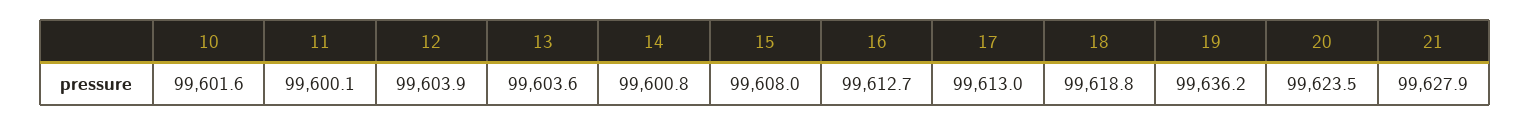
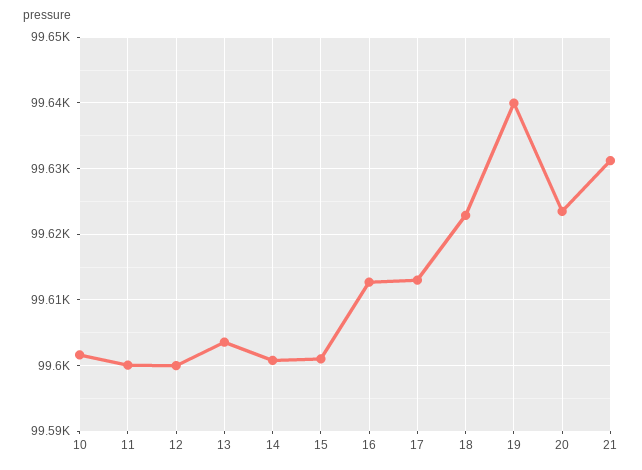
12: 99603.9 -> 99600
15: 99608 -> 99601
18: 99618.8 -> 99623
19: 99636.2 -> 99640
21: 99627.9 -> 99631

